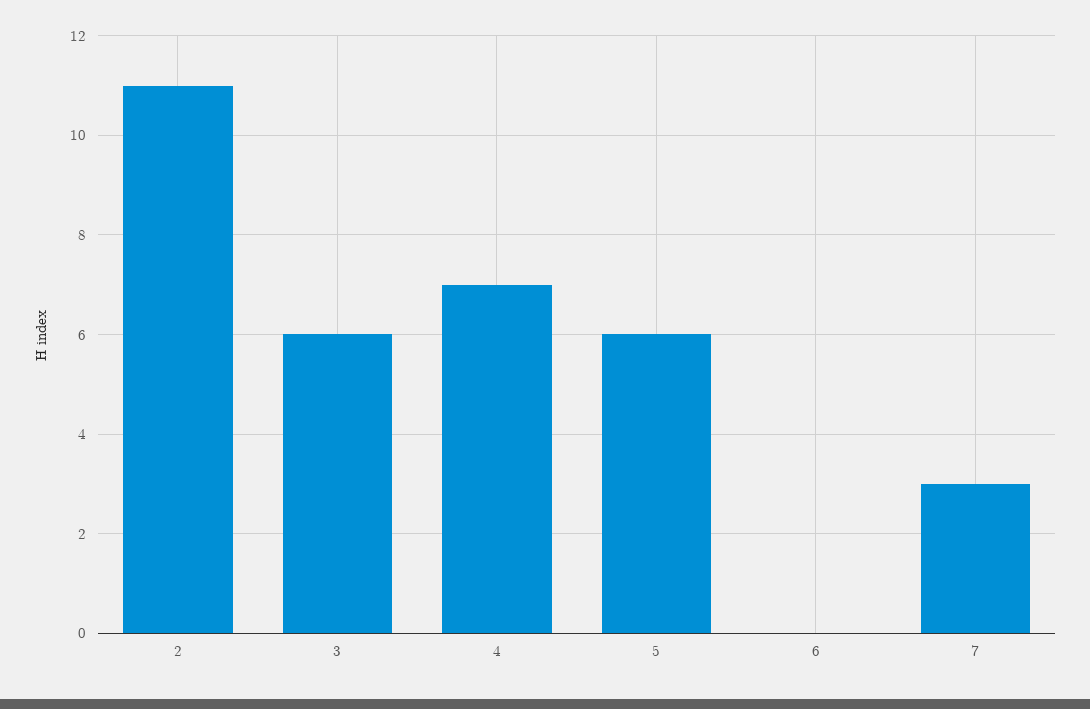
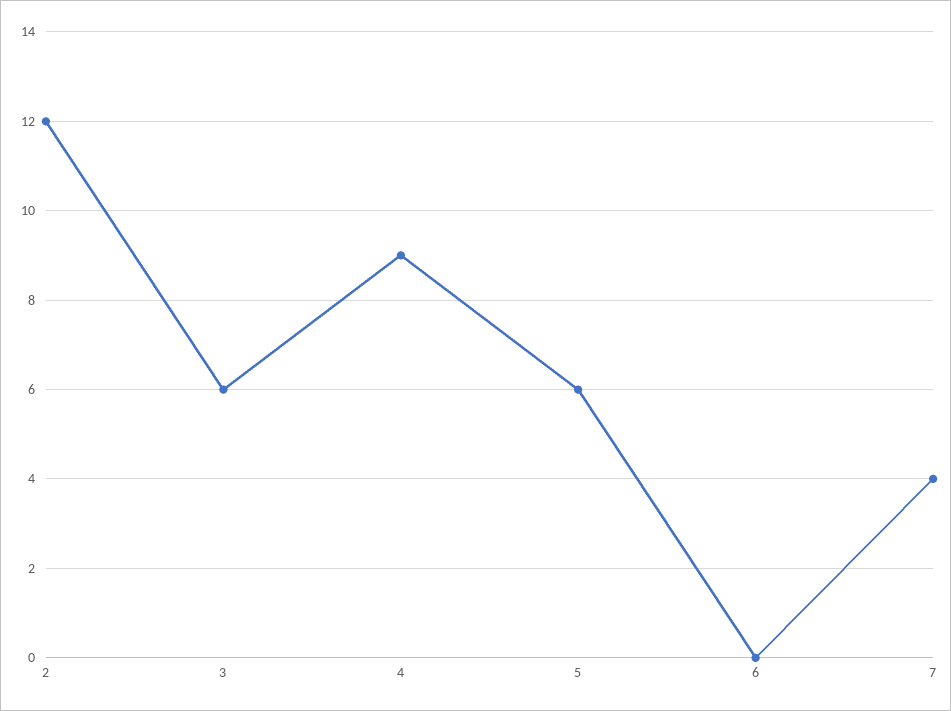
2: 11 -> 12
4: 7 -> 9
7: 3 -> 4

